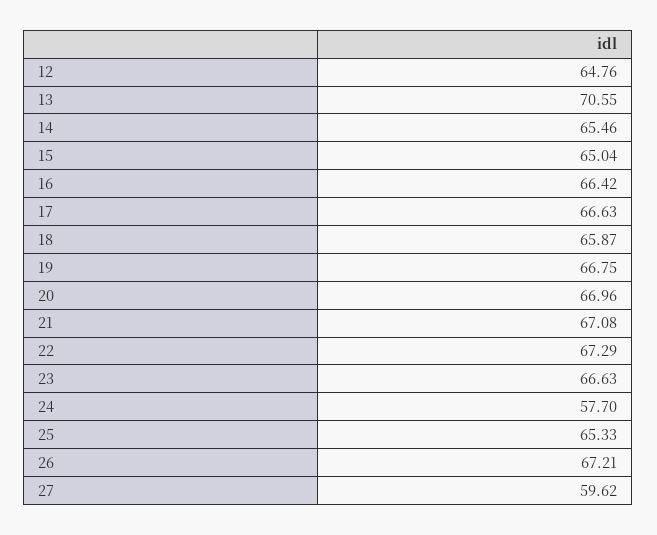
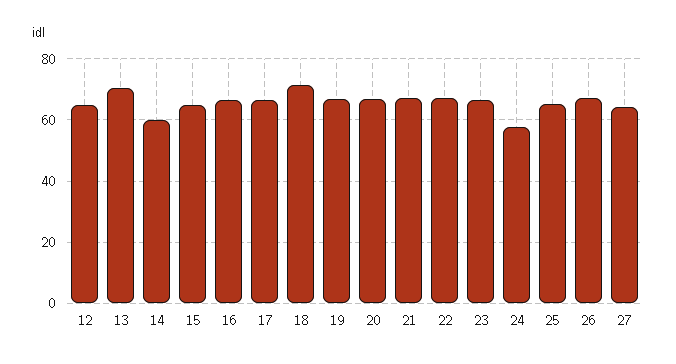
14: 65.46 -> 60
18: 65.87 -> 72
27: 59.62 -> 64

